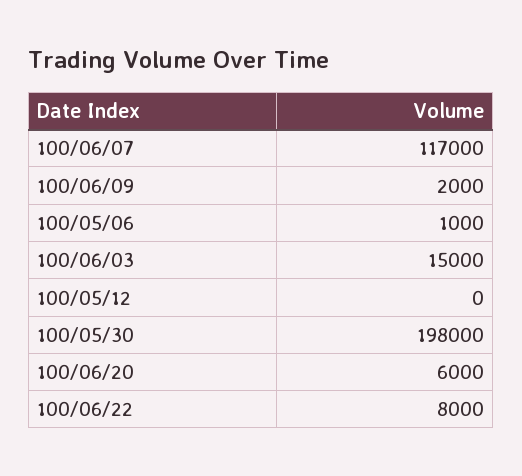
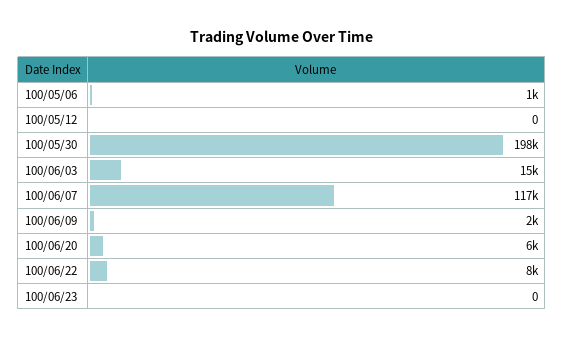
100/06/23: none -> 0

